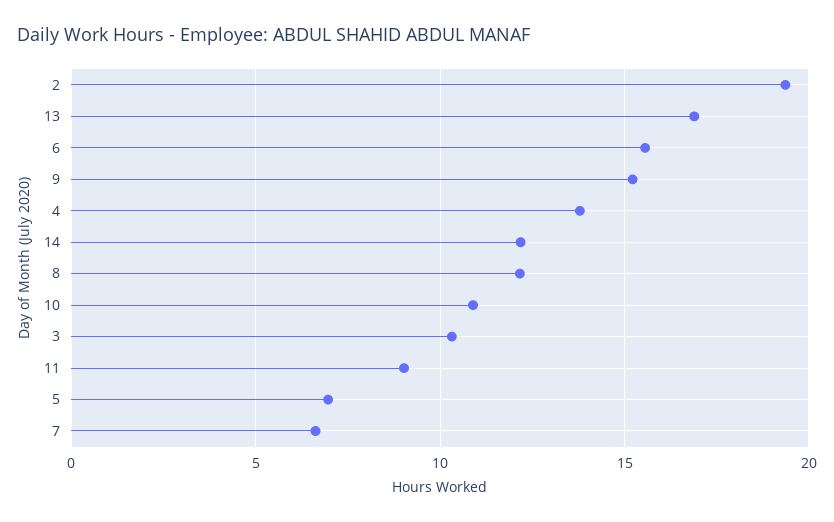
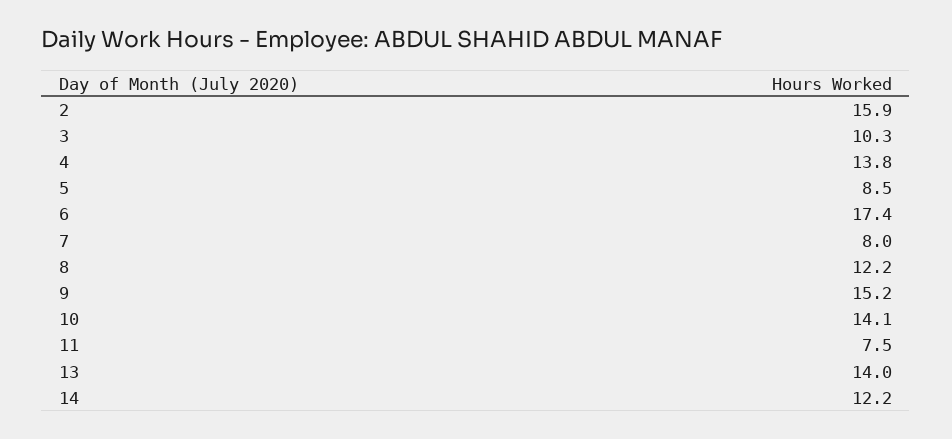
2: 19.5 -> 15.9
13: 17 -> 14
6: 15.5 -> 17.4
10: 11 -> 14.1
11: 9 -> 7.5
5: 7 -> 8.5
7: 6.5 -> 8

